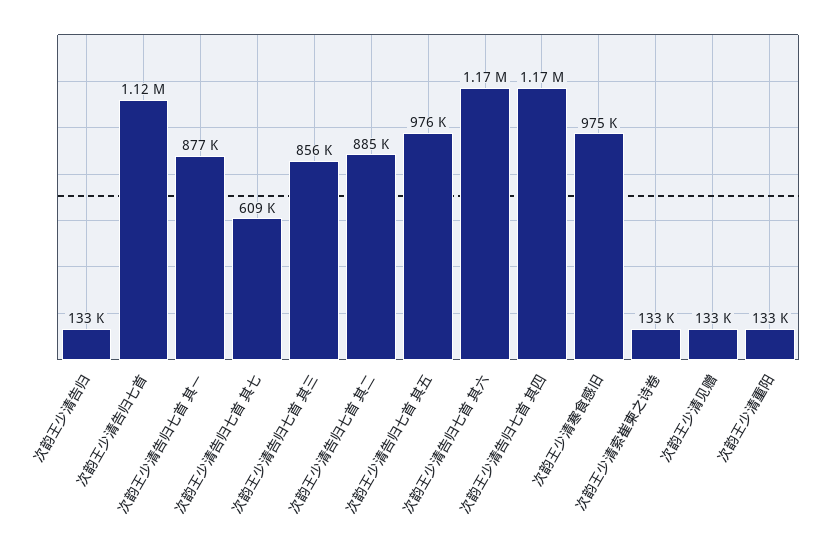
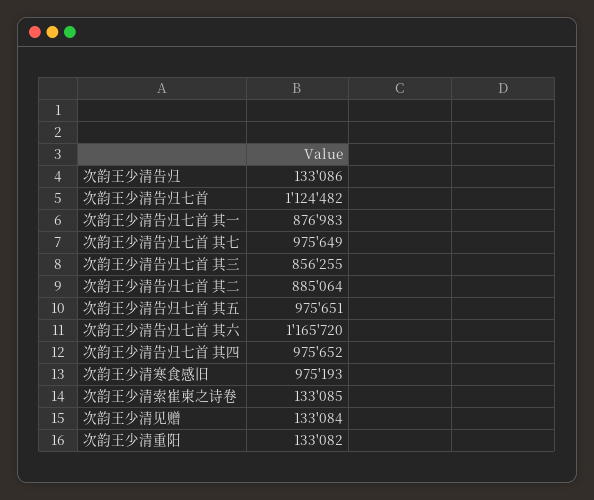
次韵王少清告归七首 其七: 609000 -> 975649
次韵王少清告归七首 其四: 1170000 -> 975652

